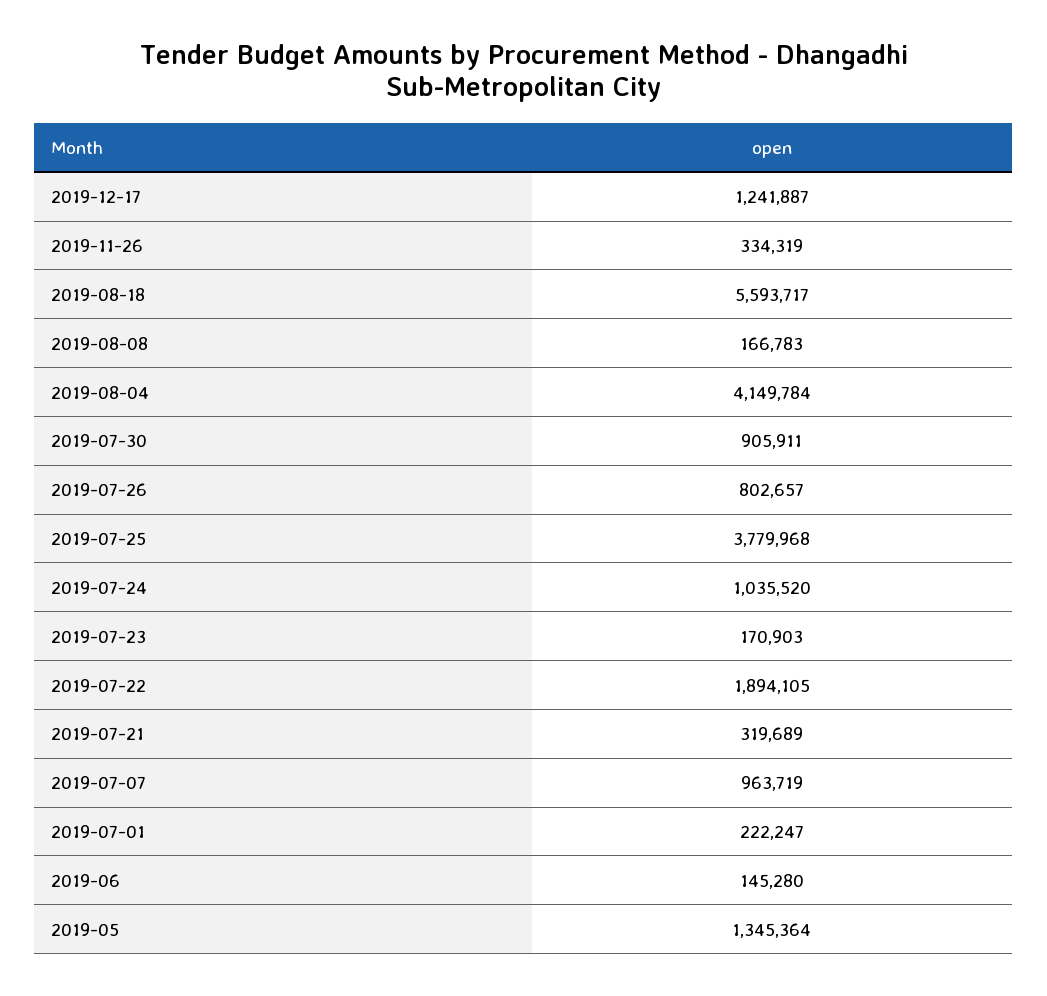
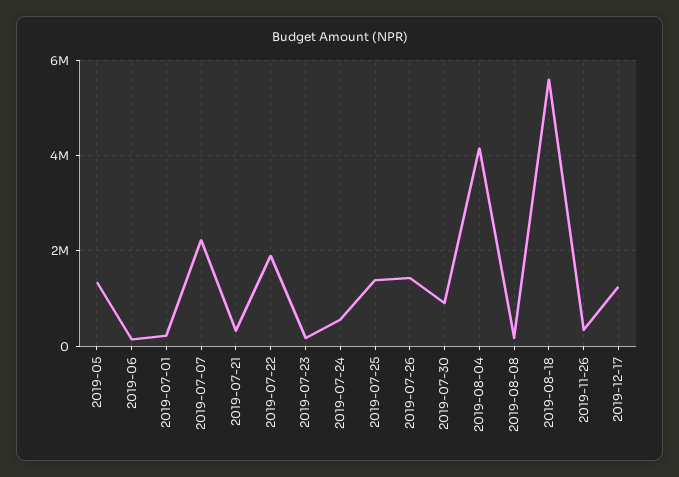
2019-07-26: 802657 -> 1400000
2019-07-25: 3779968 -> 1400000
2019-07-24: 1035520 -> 600000
2019-07-07: 963719 -> 2200000

